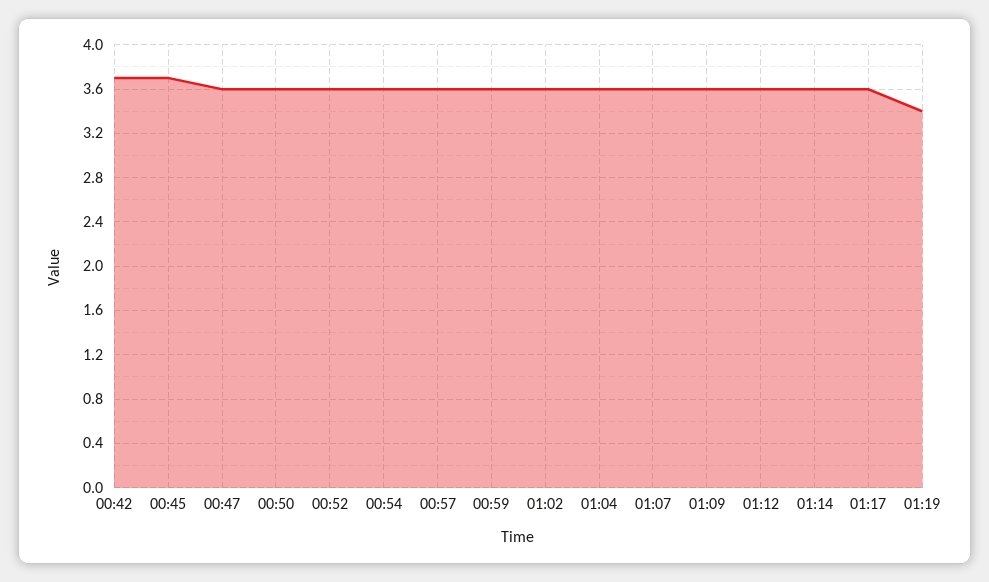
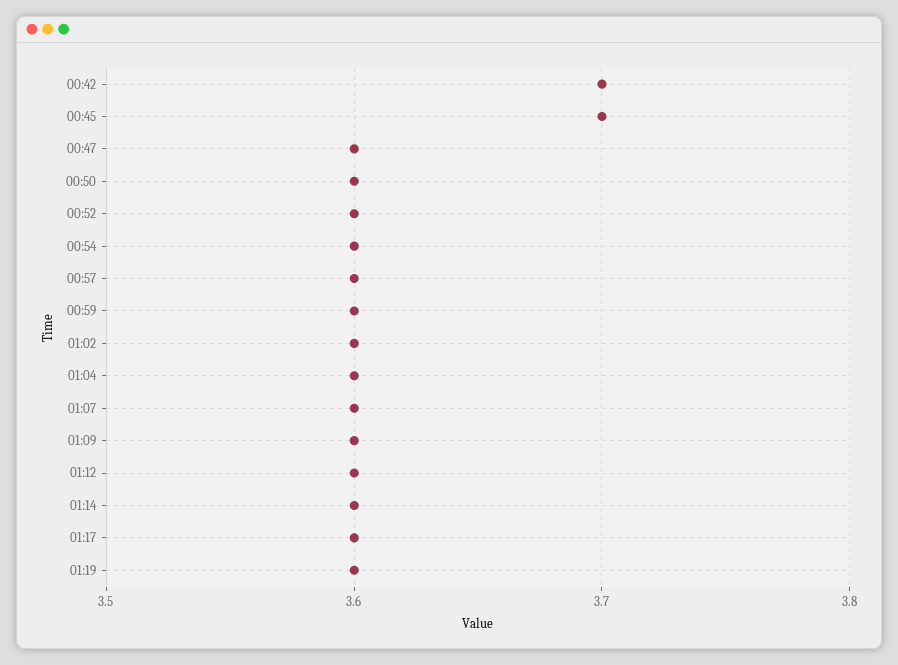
01:19: 3.4 -> 3.6

